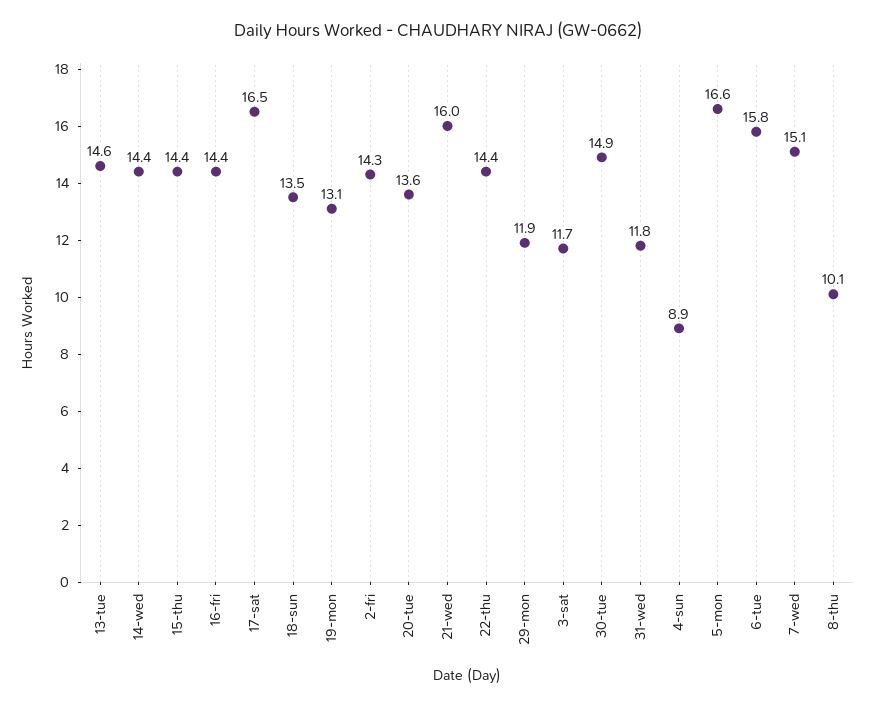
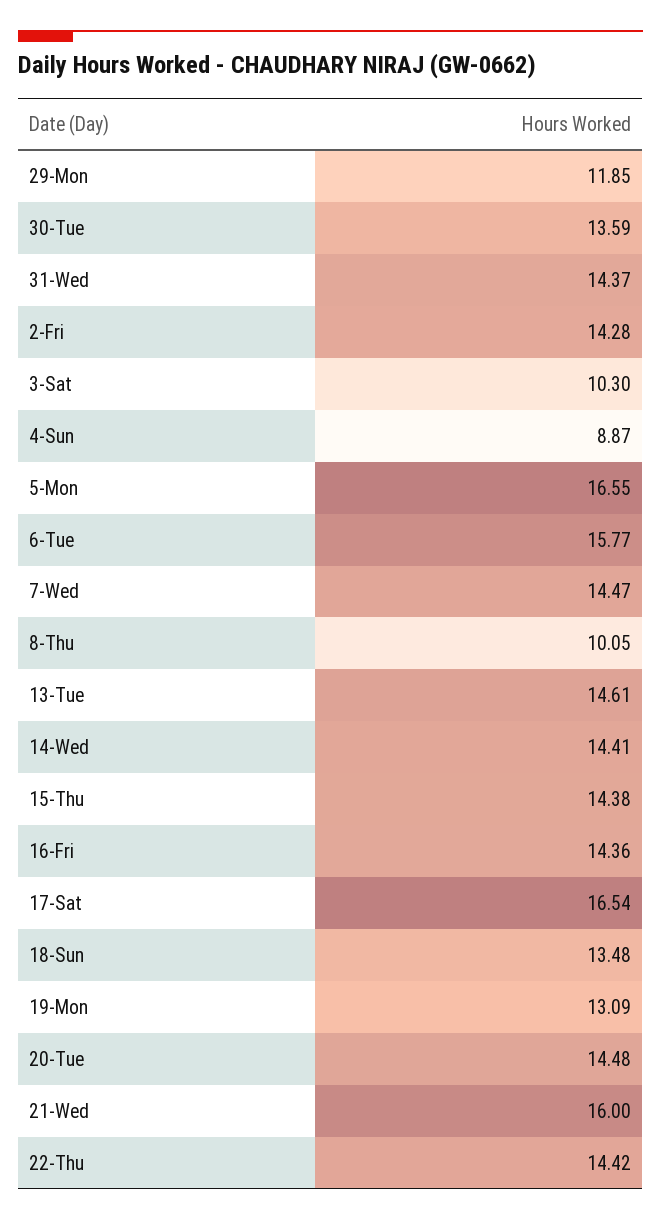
20-tue: 13.6 -> 14.48
3-sat: 11.7 -> 10.3
30-tue: 14.9 -> 13.59
31-wed: 11.8 -> 14.37
7-wed: 15.1 -> 14.47

